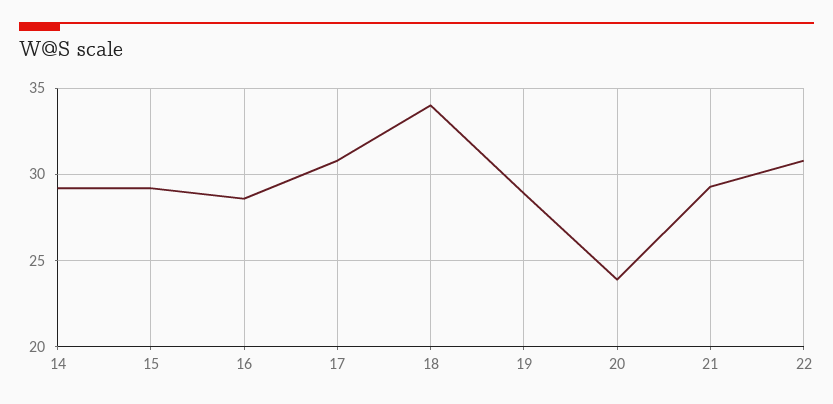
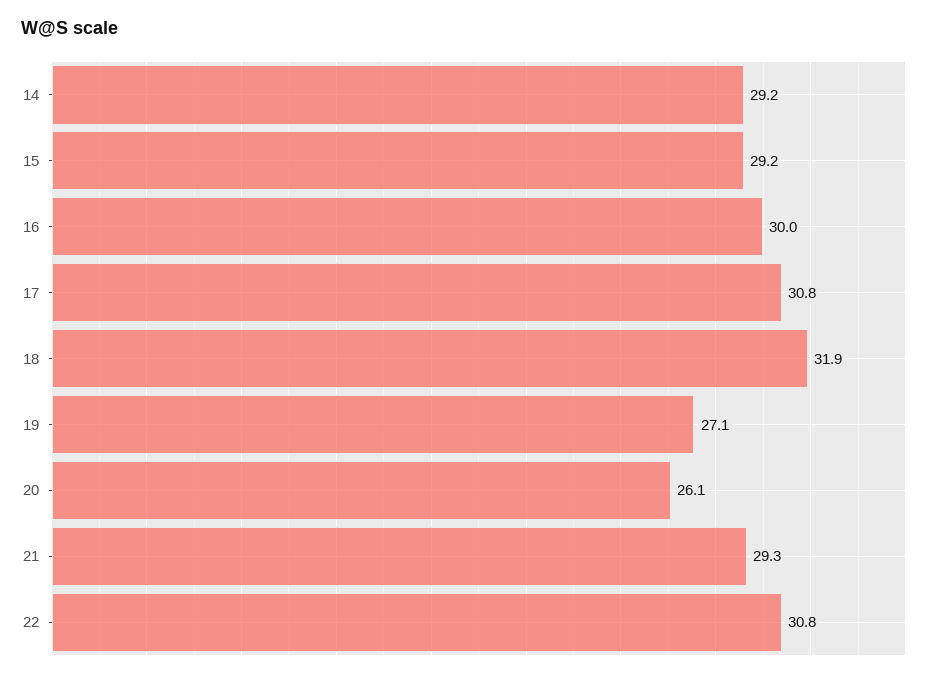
16: 28.5 -> 30
18: 34 -> 31.9
19: 29 -> 27.1
20: 24 -> 26.1

